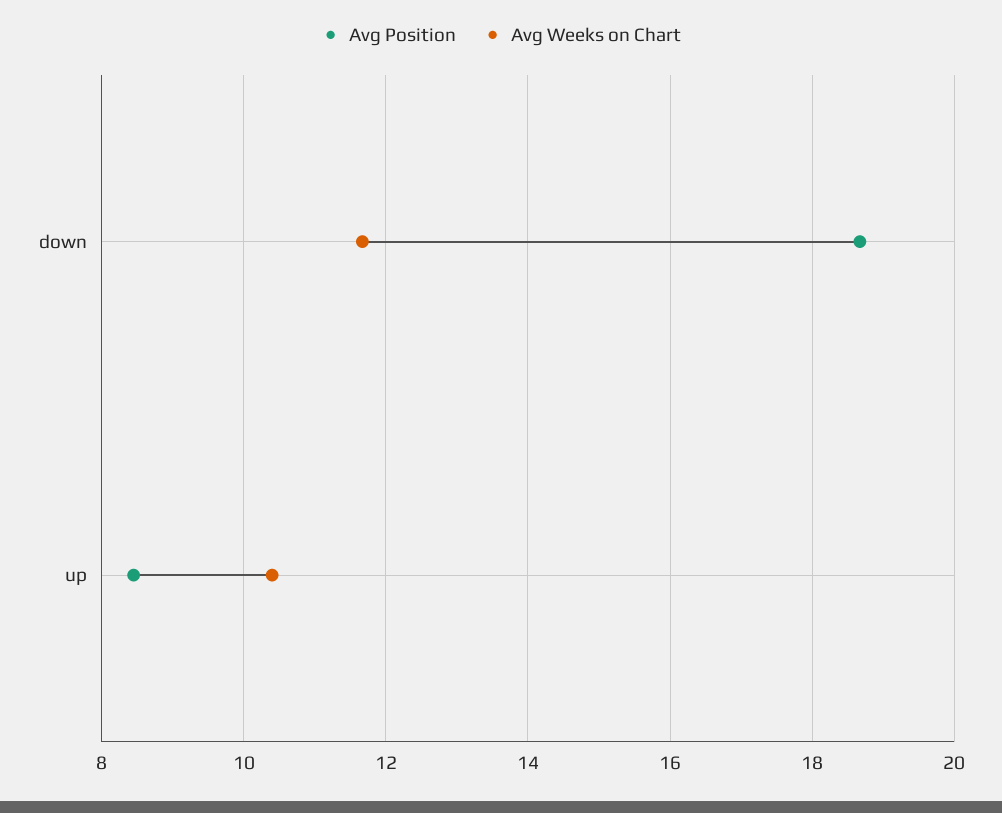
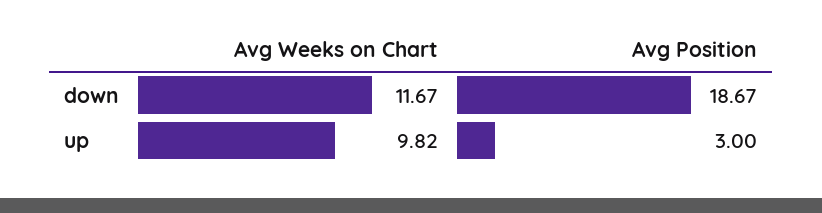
Avg Position, up: 8.4 -> 3
Avg Weeks on Chart, up: 10.4 -> 9.82

